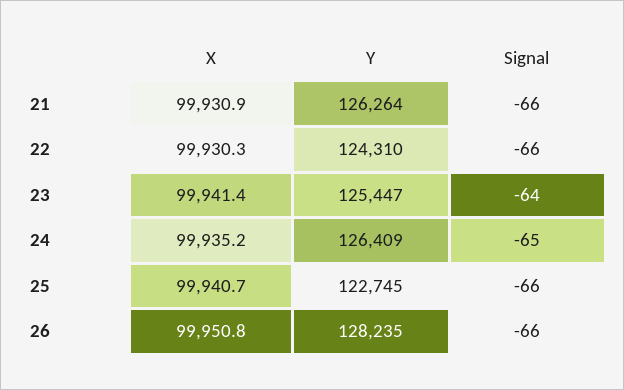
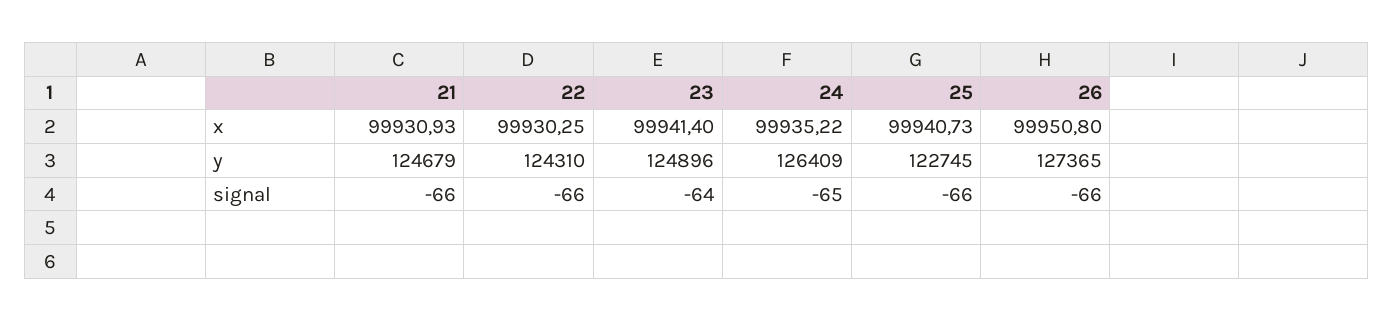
Y, 21: 126264 -> 124679
Y, 23: 125447 -> 124896
Y, 26: 128235 -> 127365

